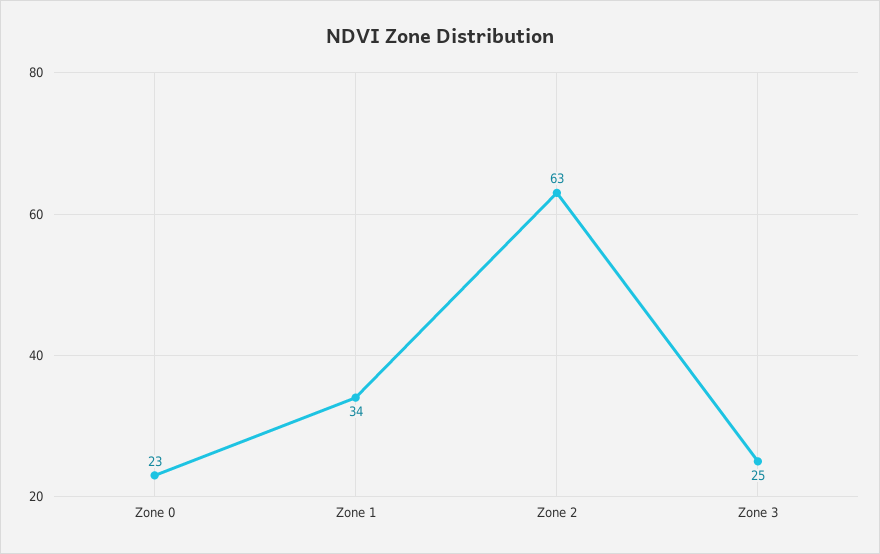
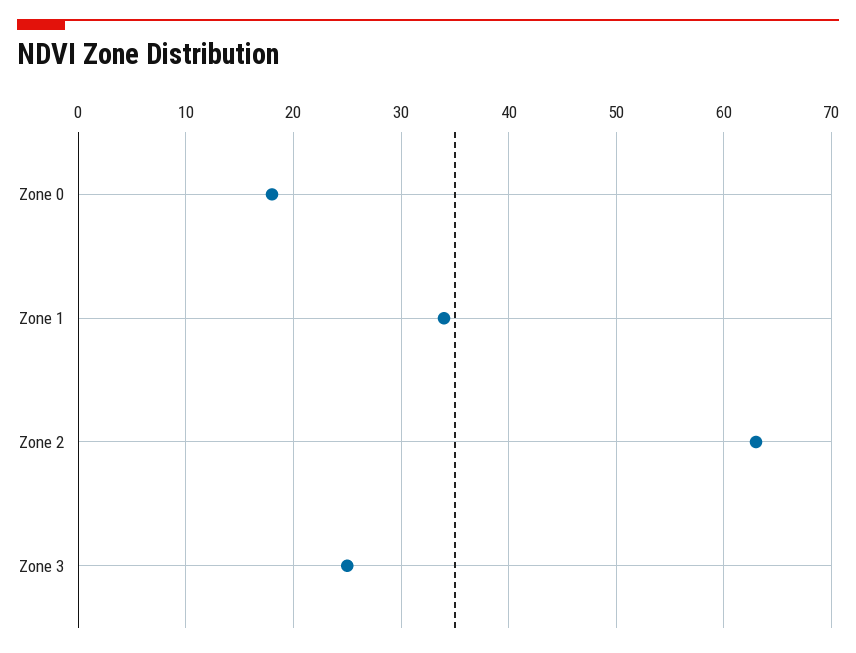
Zone 0: 23 -> 18

